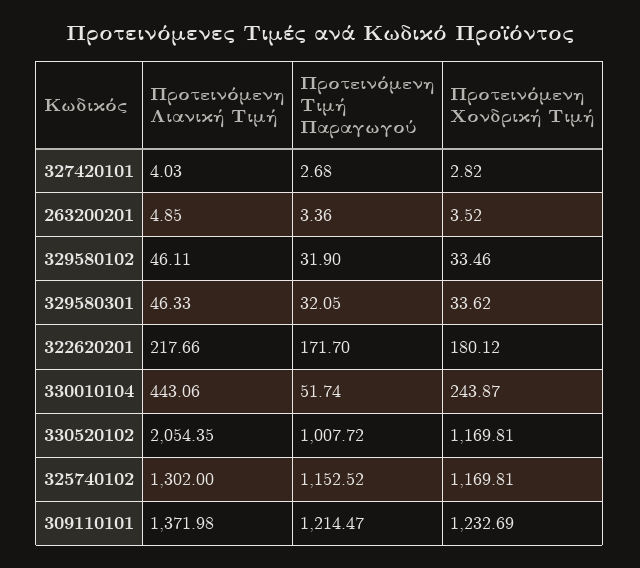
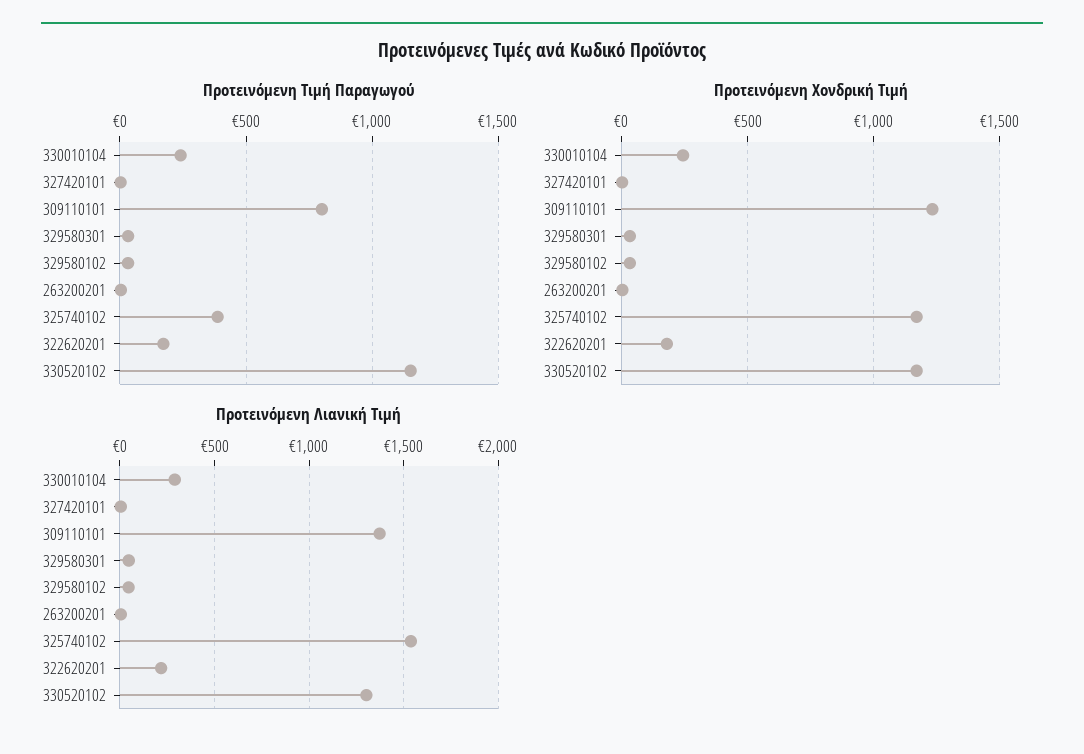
Προτεινόμενη Λιανική Τιμή, 330010104: 443.06 -> 300
Προτεινόμενη Τιμή Παραγωγού, 330010104: 51.74 -> 250
Προτεινόμενη Λιανική Τιμή, 330520102: 2054.35 -> 1300
Προτεινόμενη Τιμή Παραγωγού, 330520102: 1007.72 -> 1150
Προτεινόμενη Λιανική Τιμή, 325740102: 1302 -> 1550
Προτεινόμενη Τιμή Παραγωγού, 325740102: 1152.52 -> 400
Προτεινόμενη Τιμή Παραγωγού, 309110101: 1214.47 -> 800

